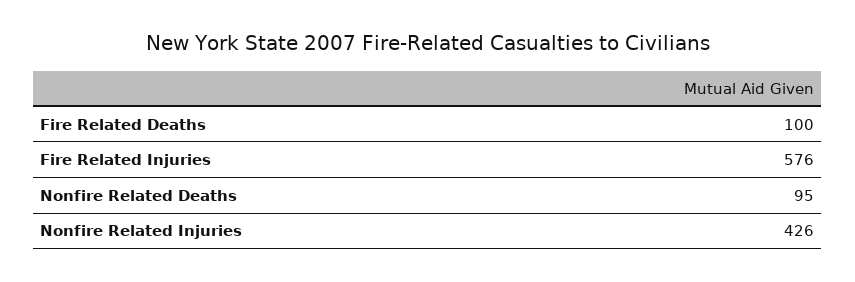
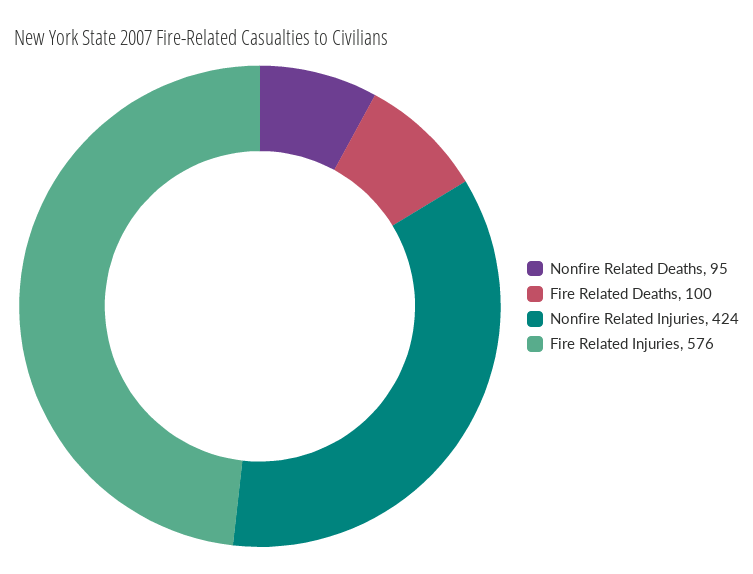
Nonfire Related Injuries: 426 -> 424

